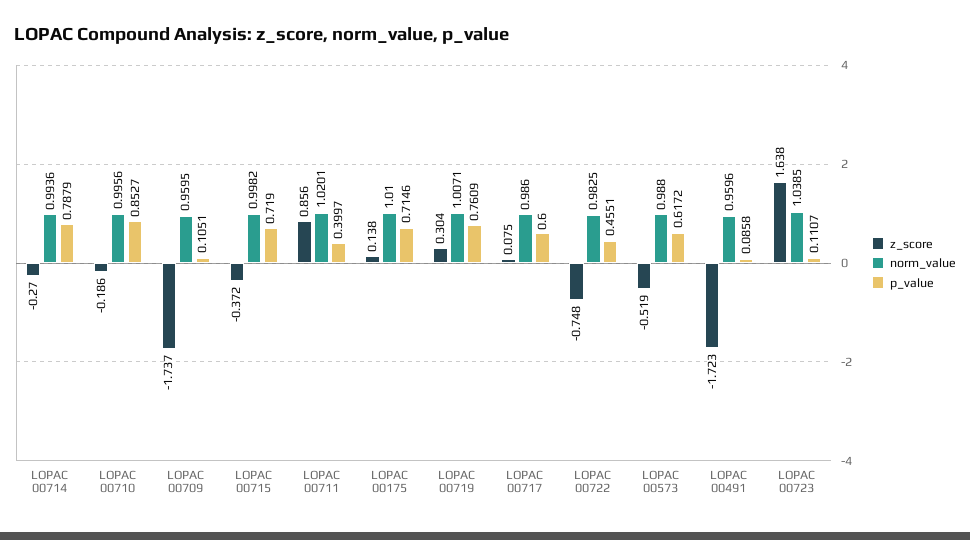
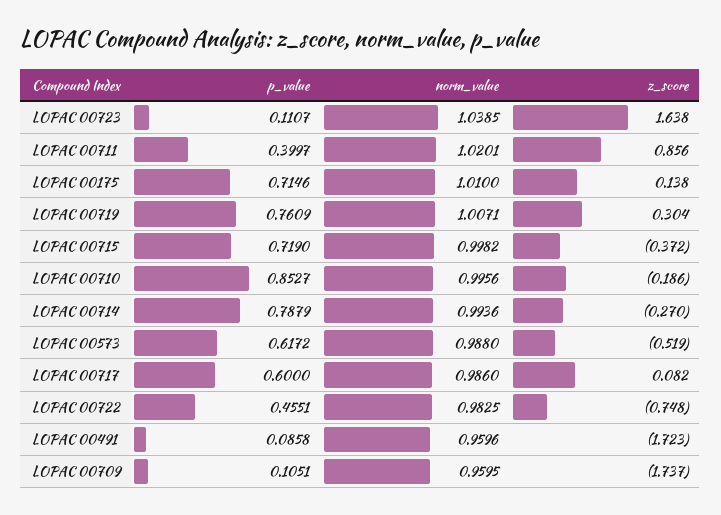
z_score, LOPAC 00717: 0.075 -> 0.082

